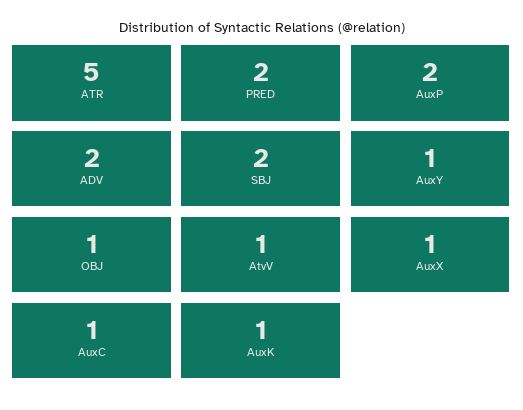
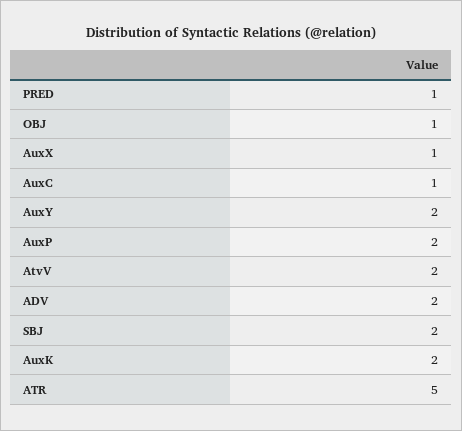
PRED: 2 -> 1
AuxY: 1 -> 2
AtvV: 1 -> 2
AuxK: 1 -> 2

